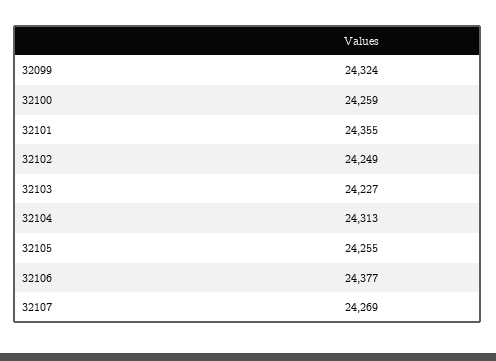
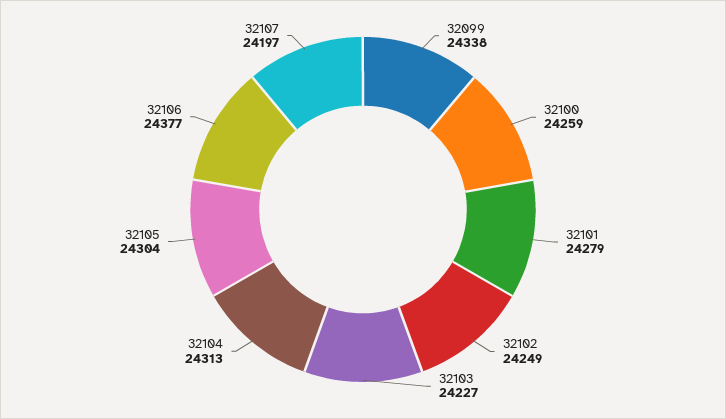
32099: 24324 -> 24338
32101: 24355 -> 24279
32105: 24255 -> 24304
32107: 24269 -> 24197

